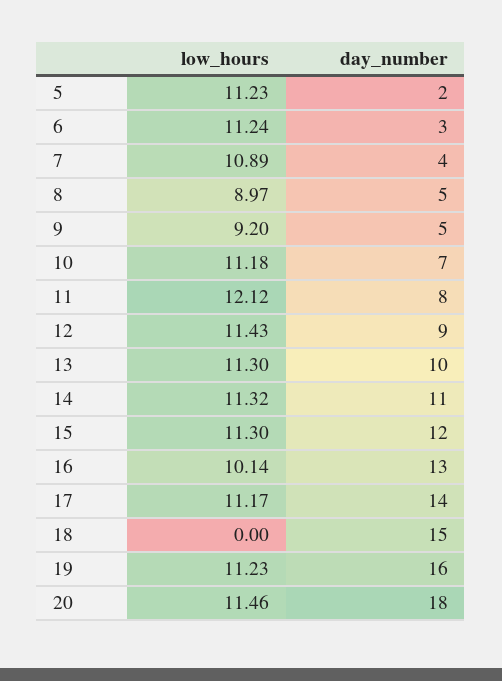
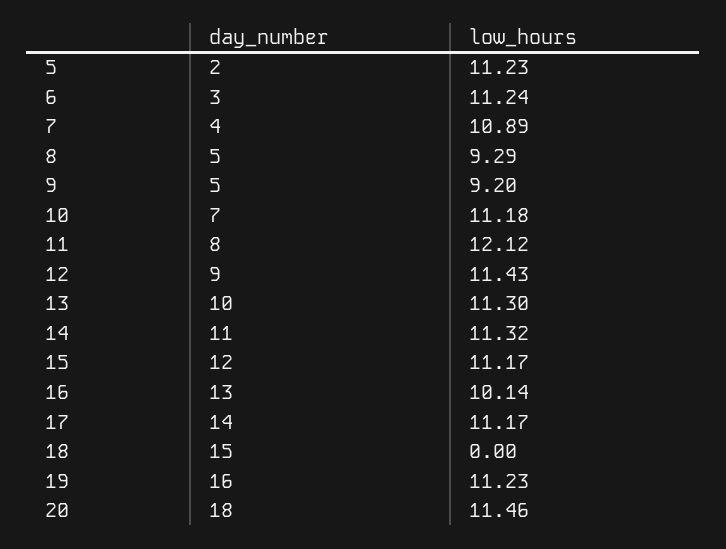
low_hours, 8: 8.97 -> 9.29
low_hours, 15: 11.3 -> 11.17

